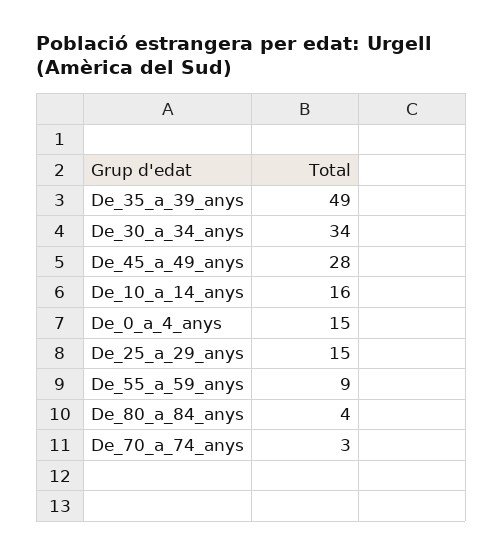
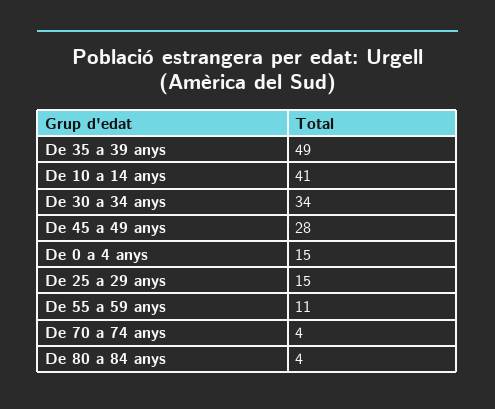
De_10_a_14_anys: 16 -> 41
De_55_a_59_anys: 9 -> 11
De_70_a_74_anys: 3 -> 4

